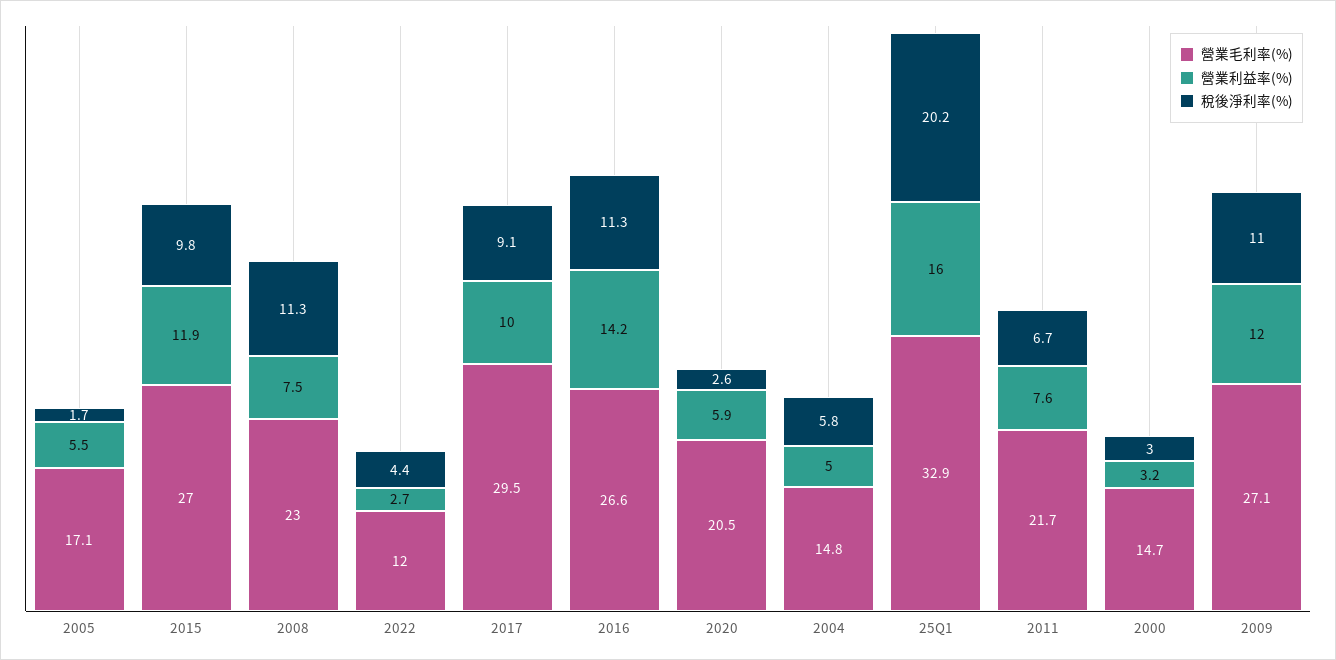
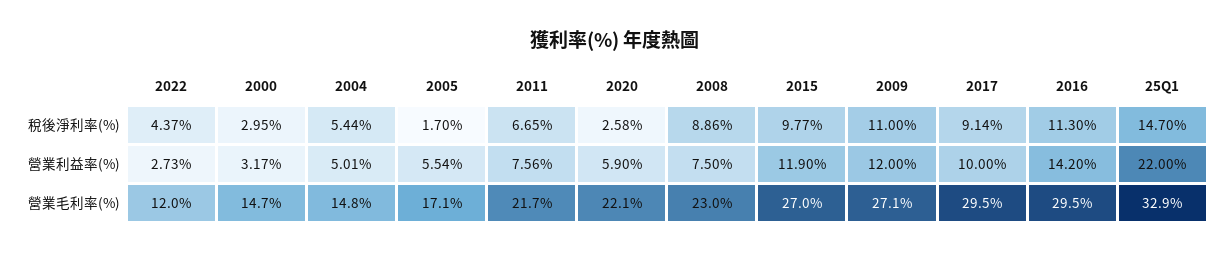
稅後淨利率(%), 2008: 11.3 -> 8.86
營業毛利率(%), 2016: 26.6 -> 29.5
營業毛利率(%), 2020: 20.5 -> 22.1
稅後淨利率(%), 2004: 5.8 -> 5.44
營業利益率(%), 25Q1: 16 -> 22
稅後淨利率(%), 25Q1: 20.2 -> 14.7

